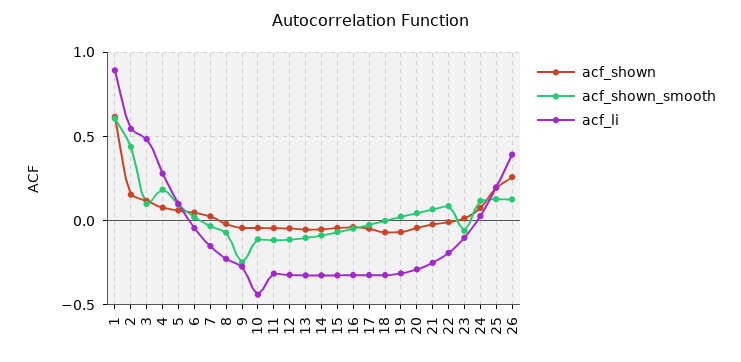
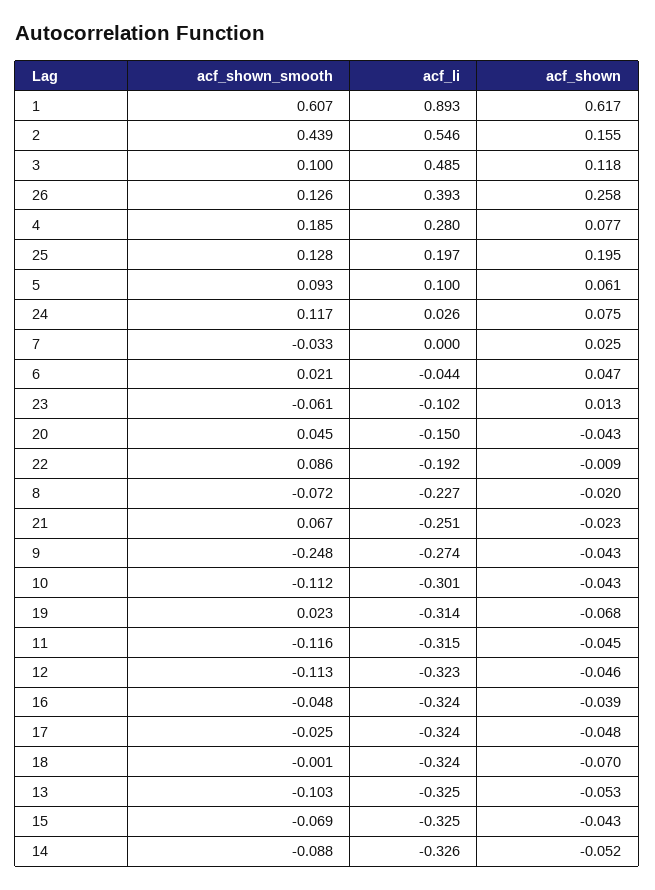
acf_li, 7: -0.15 -> 0
acf_li, 10: -0.45 -> -0.301
acf_li, 20: -0.3 -> -0.15

